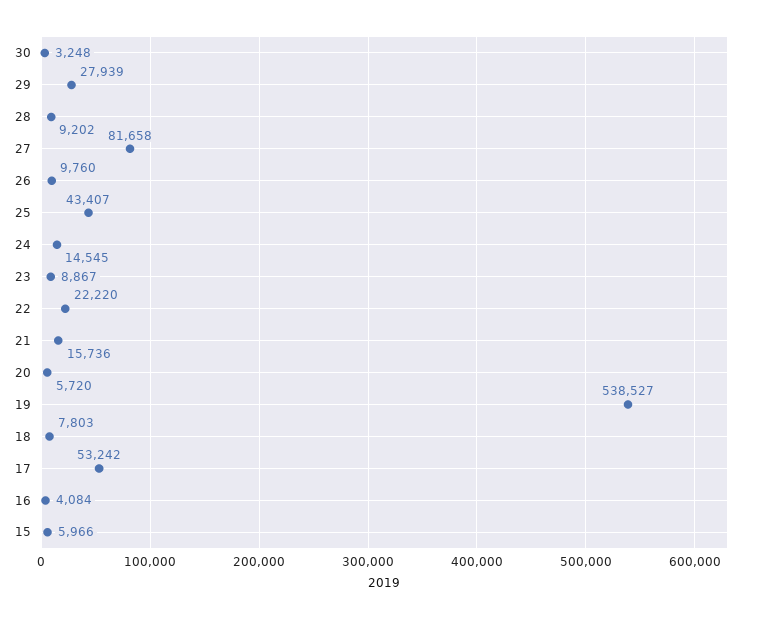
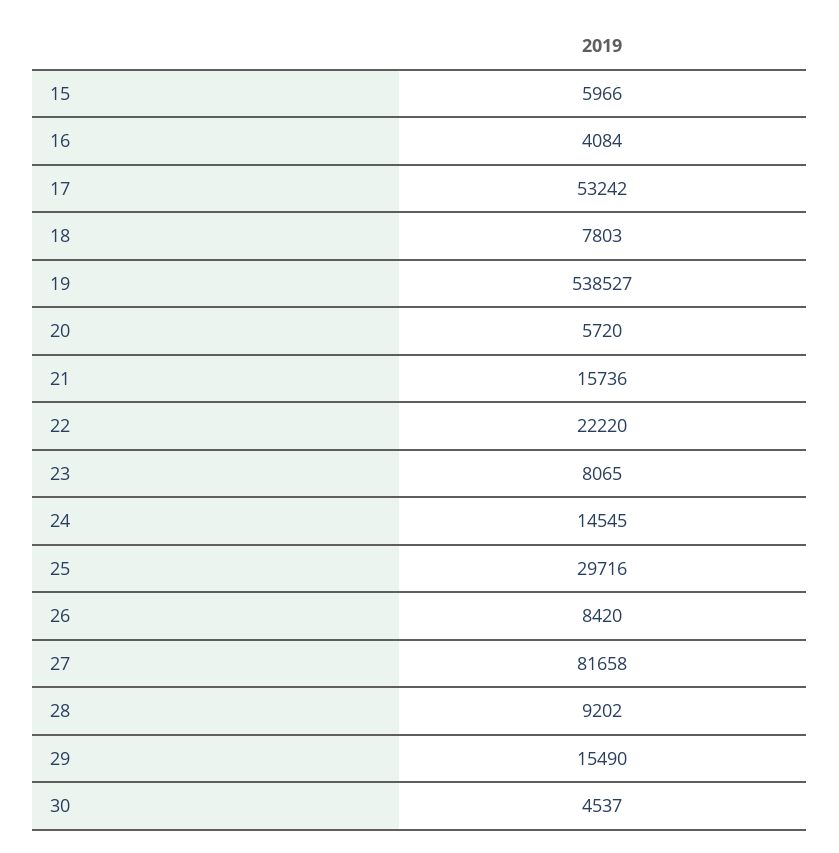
30: 3248 -> 4537
29: 27939 -> 15490
26: 9760 -> 8420
25: 43407 -> 29716
23: 8867 -> 8065

